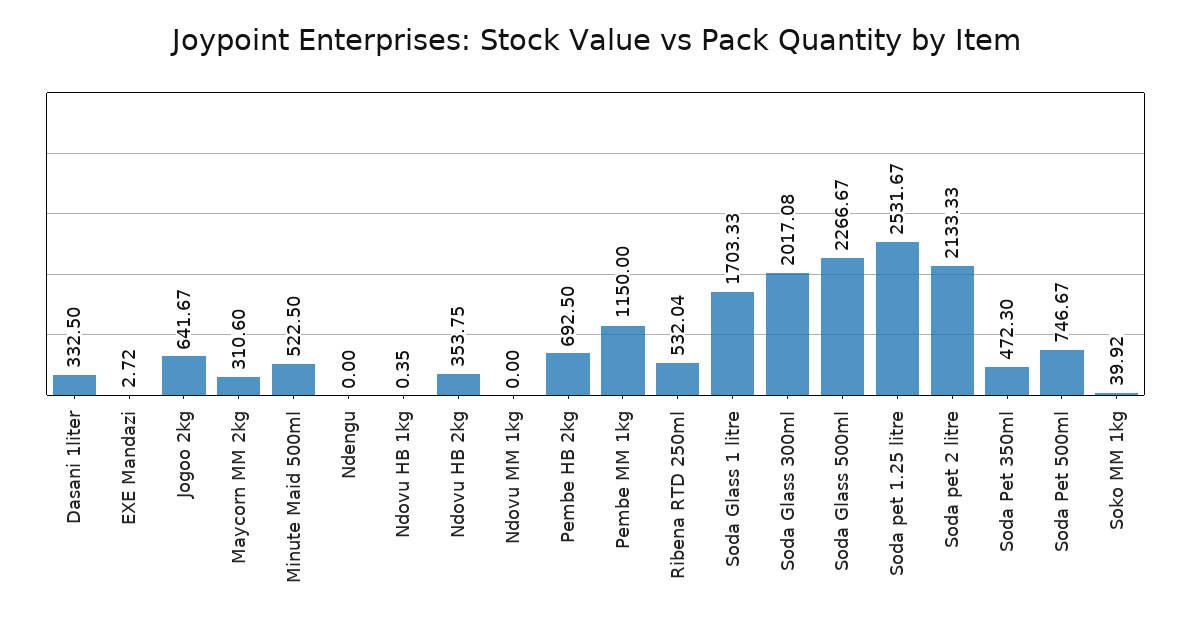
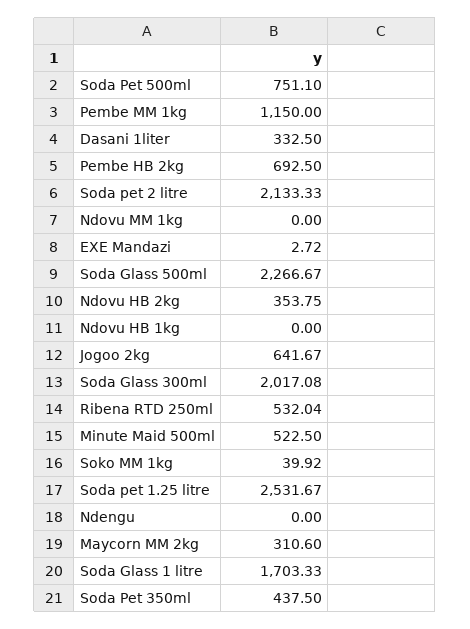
Ndovu HB 1kg: 0.35 -> 0
Soda Pet 350ml: 472.3 -> 437.5
Soda Pet 500ml: 746.67 -> 751.1

